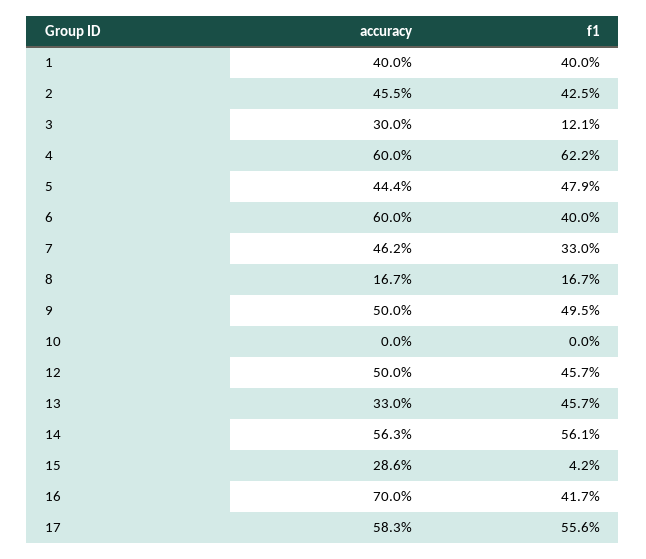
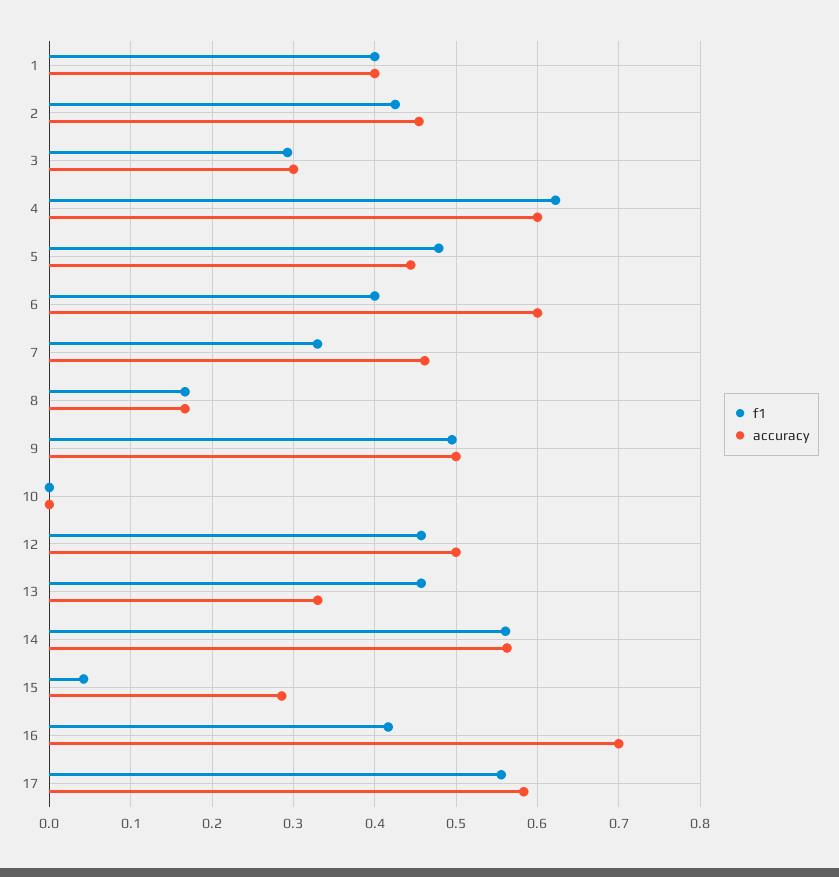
f1, 3: 0.121 -> 0.29

